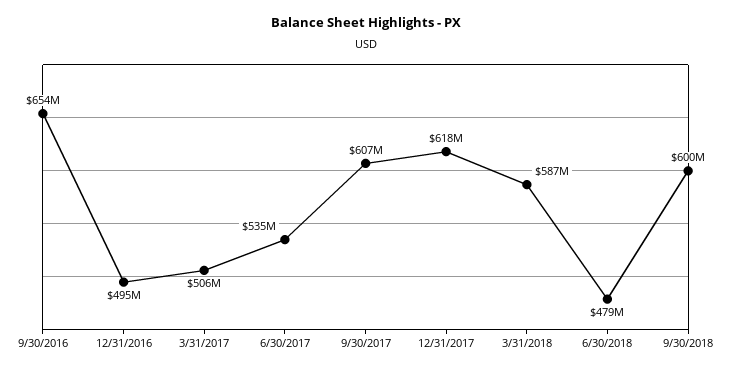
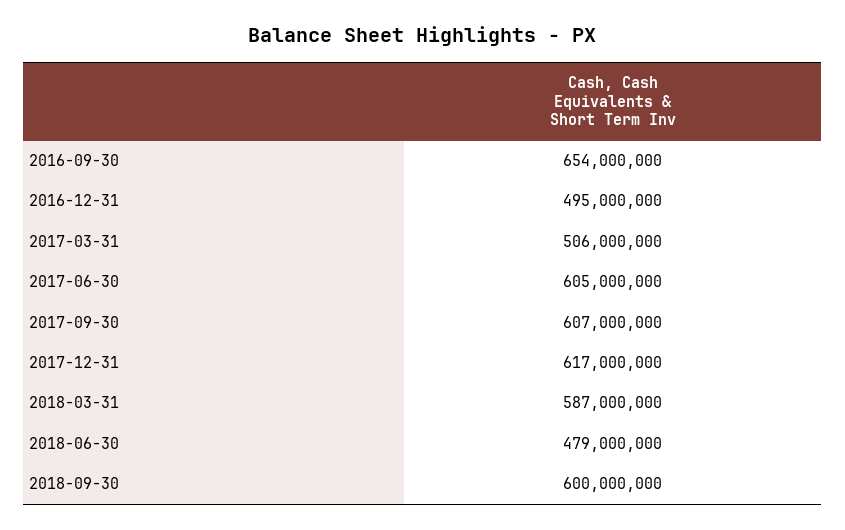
6/30/2017: 535000000 -> 605000000
12/31/2017: 618000000 -> 617000000

